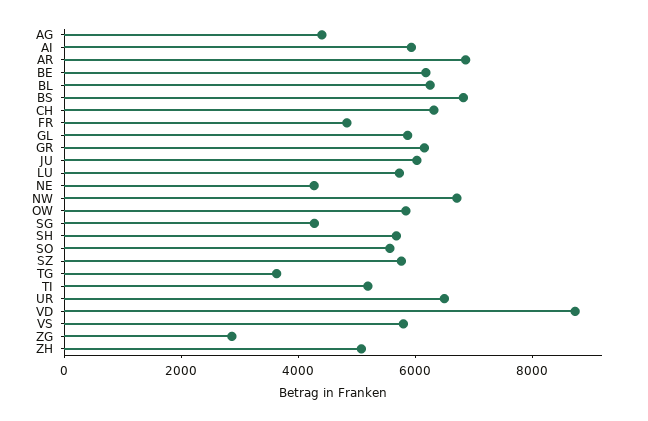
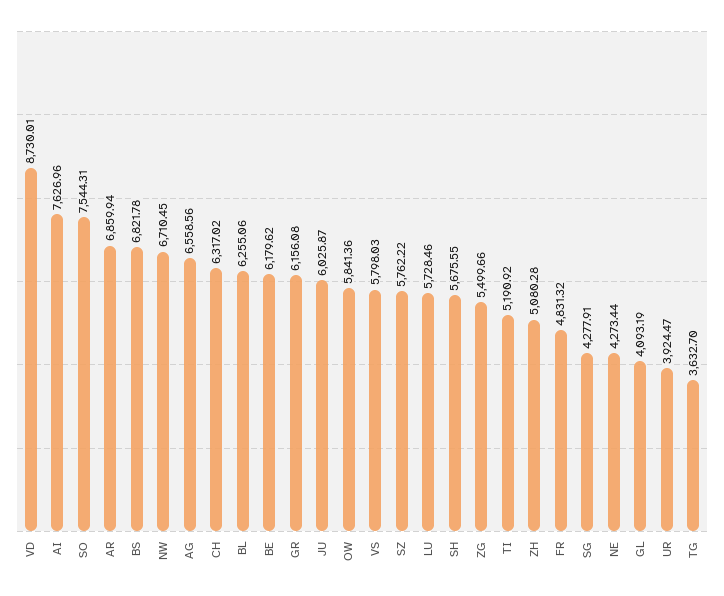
AG: 4500 -> 6558.56
AI: 6000 -> 7626.96
GL: 6000 -> 4093.19
SO: 5500 -> 7544.31
UR: 6500 -> 3924.47
ZG: 3000 -> 5499.66

